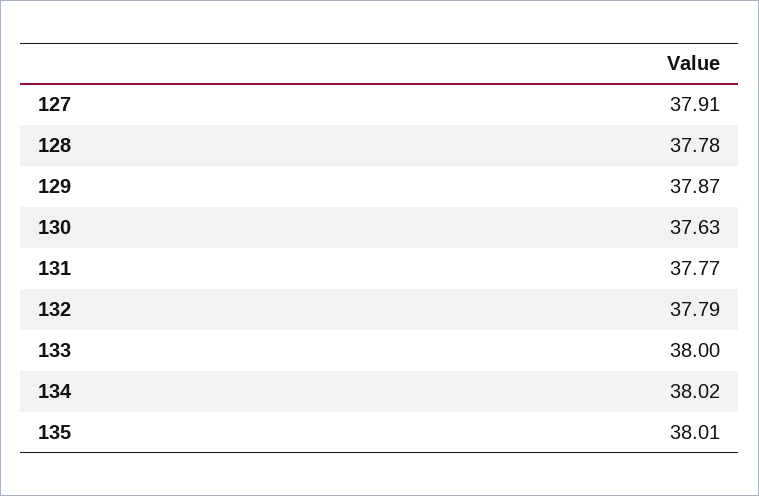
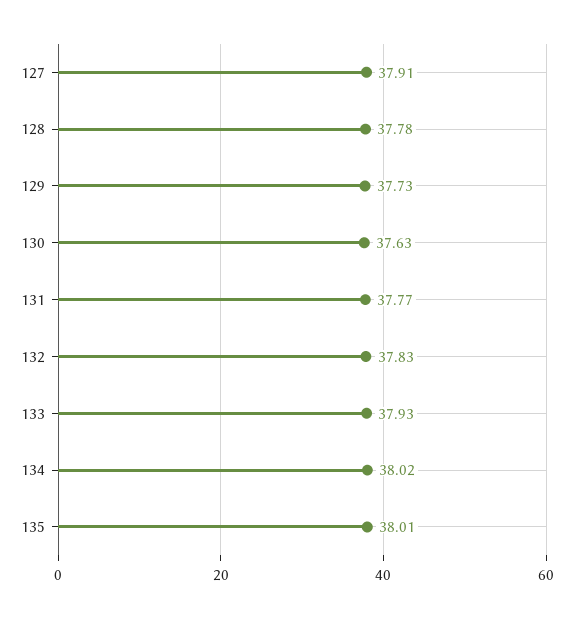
129: 37.87 -> 37.73
132: 37.79 -> 37.83
133: 38 -> 37.93

